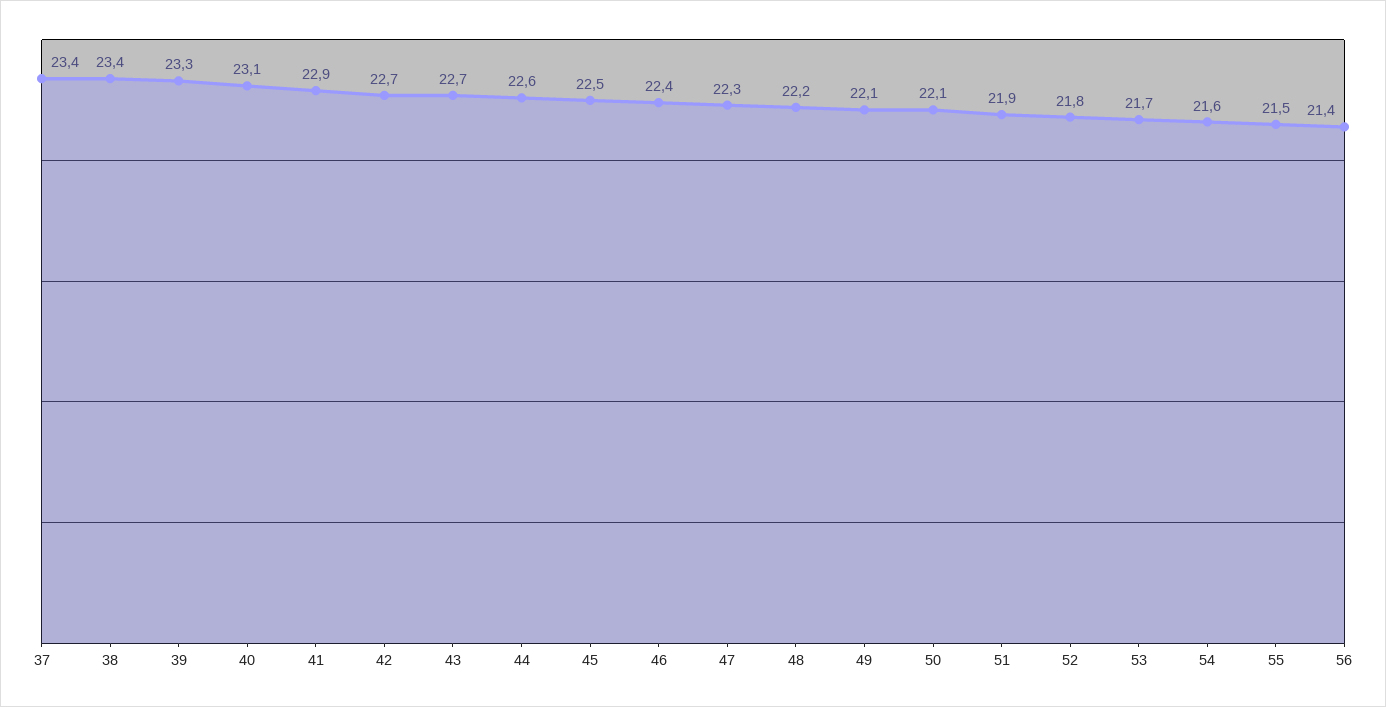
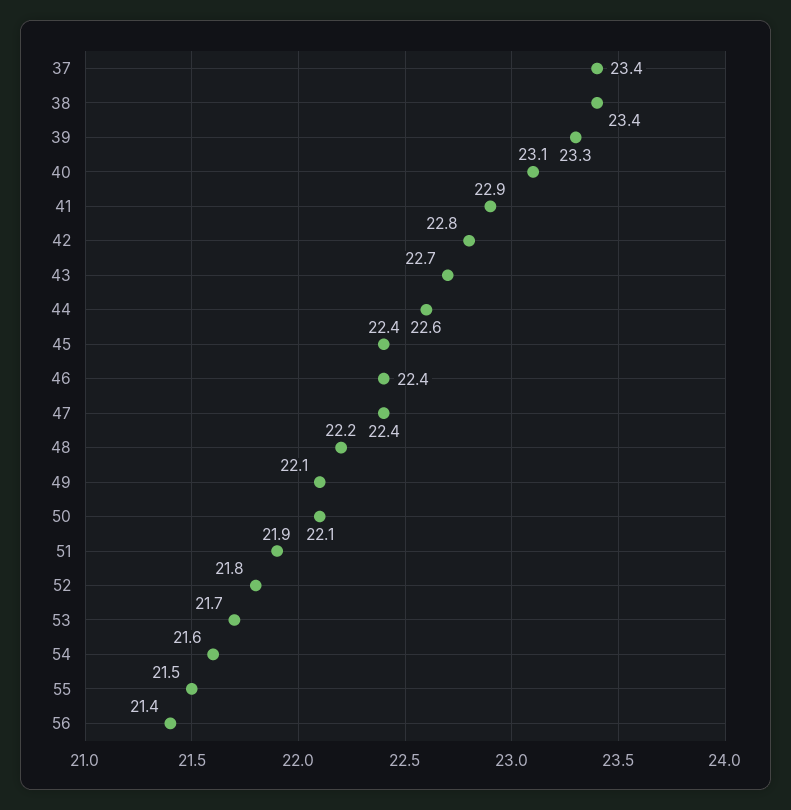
42: 22.7 -> 22.8
45: 22.5 -> 22.4
47: 22.3 -> 22.4

